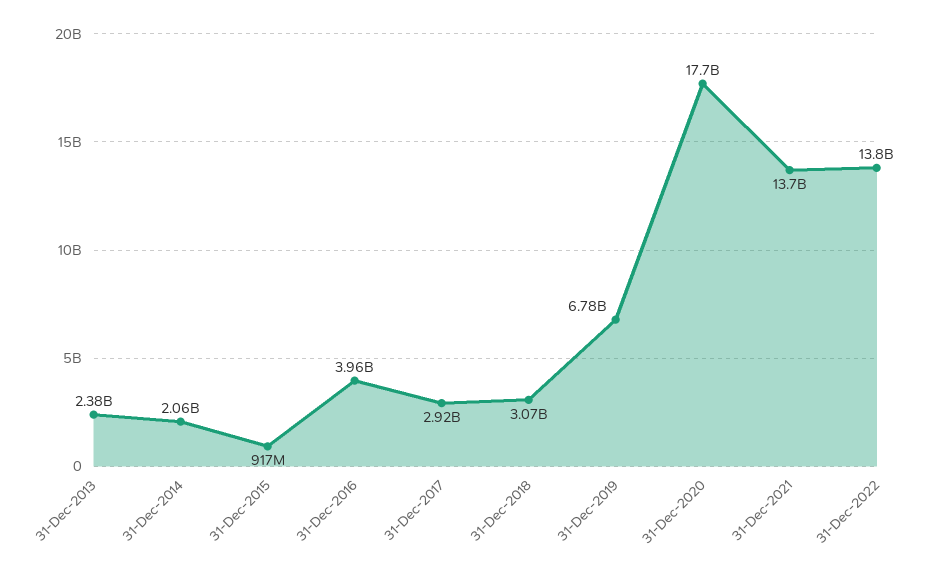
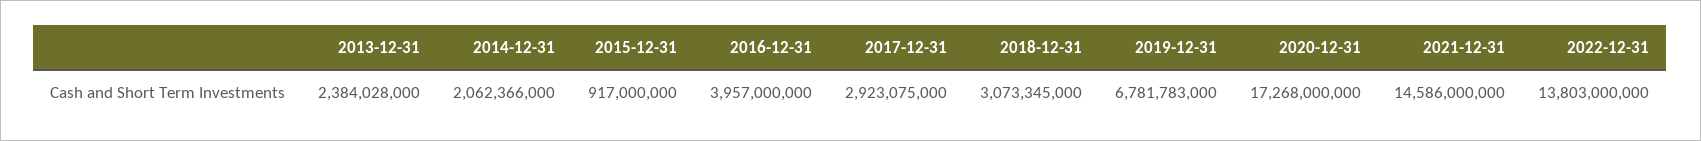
31-Dec-2020: 17700000000 -> 17268000000
31-Dec-2021: 13700000000 -> 14586000000

